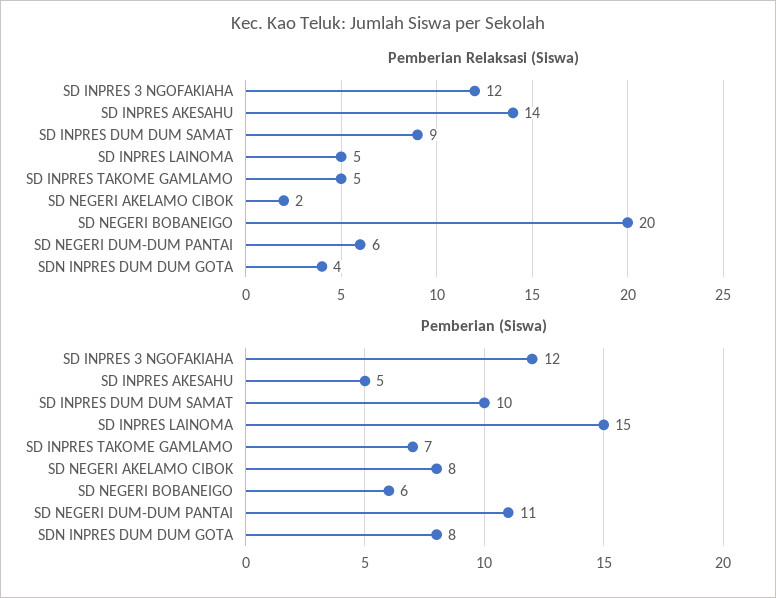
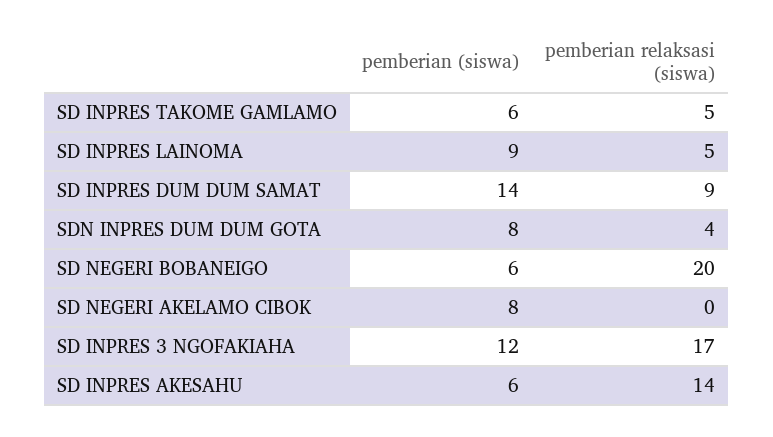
Pemberian Relaksasi (Siswa), SD INPRES 3 NGOFAKIAHA: 12 -> 17
Pemberian Relaksasi (Siswa), SD NEGERI AKELAMO CIBOK: 2 -> 0
Pemberian Relaksasi (Siswa), SD NEGERI DUM-DUM PANTAI: 6 -> none
Pemberian (Siswa), SD INPRES AKESAHU: 5 -> 6
Pemberian (Siswa), SD INPRES DUM DUM SAMAT: 10 -> 14
Pemberian (Siswa), SD INPRES LAINOMA: 15 -> 9
Pemberian (Siswa), SD INPRES TAKOME GAMLAMO: 7 -> 6
Pemberian (Siswa), SD NEGERI DUM-DUM PANTAI: 11 -> none

